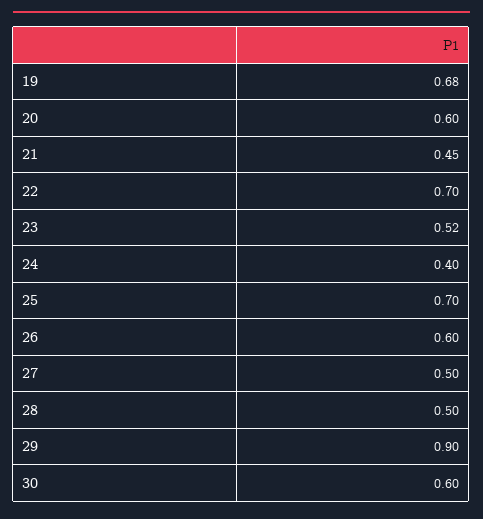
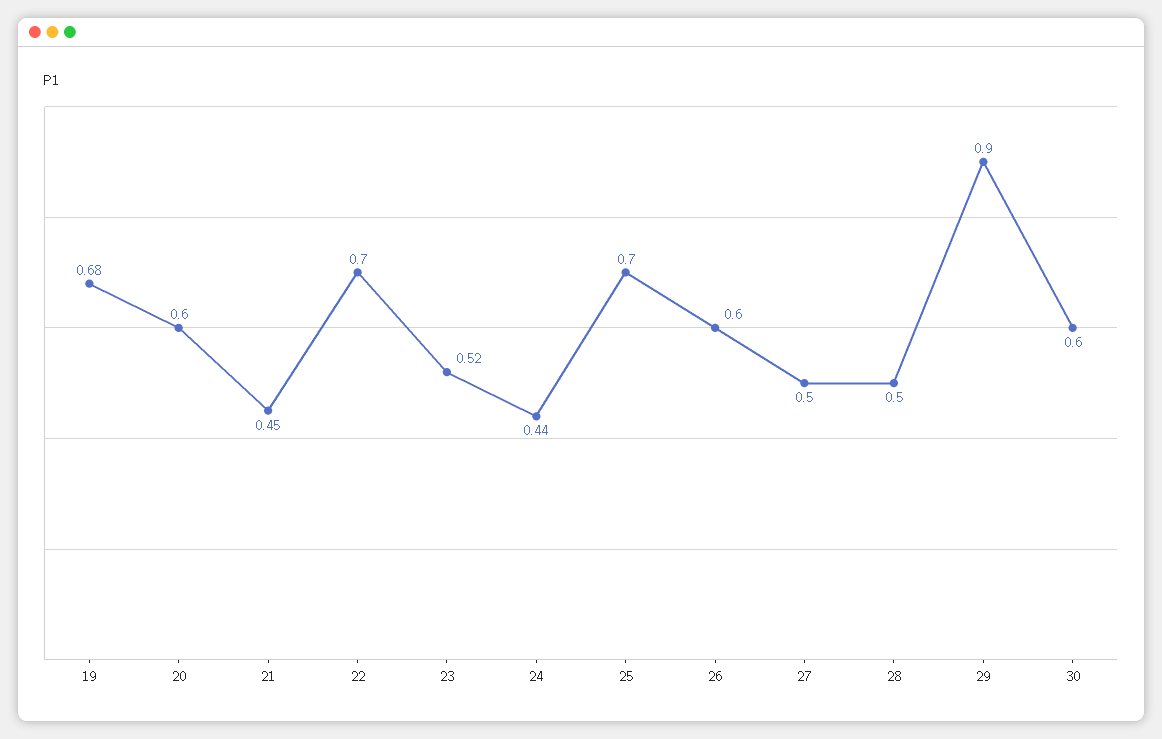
24: 0.4 -> 0.44

